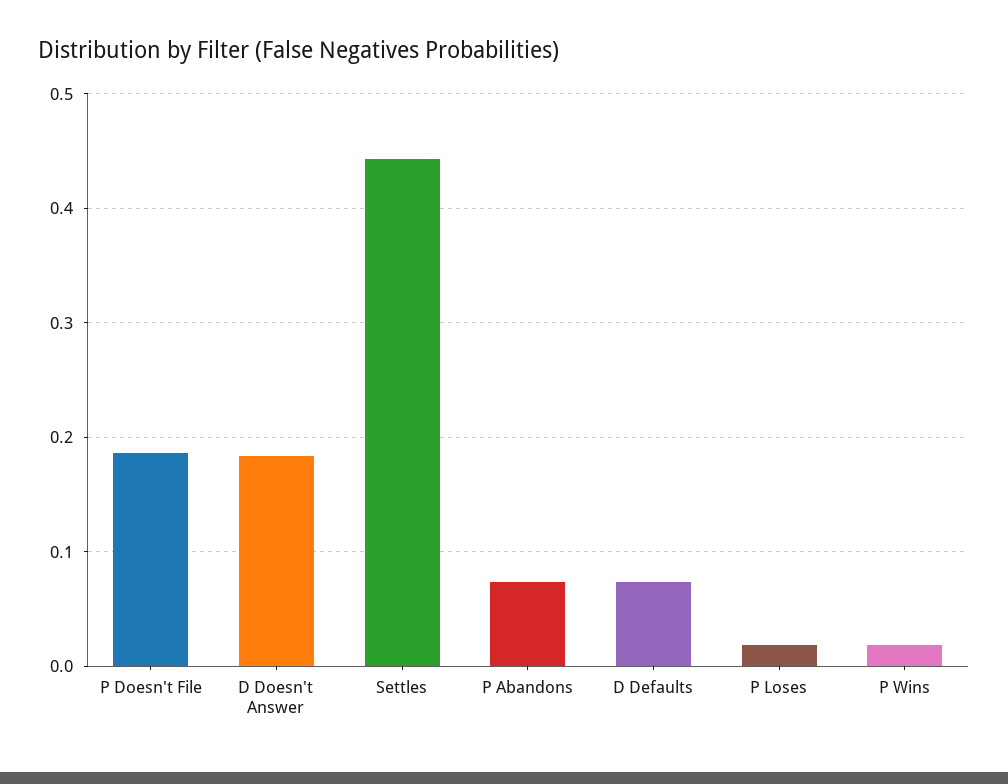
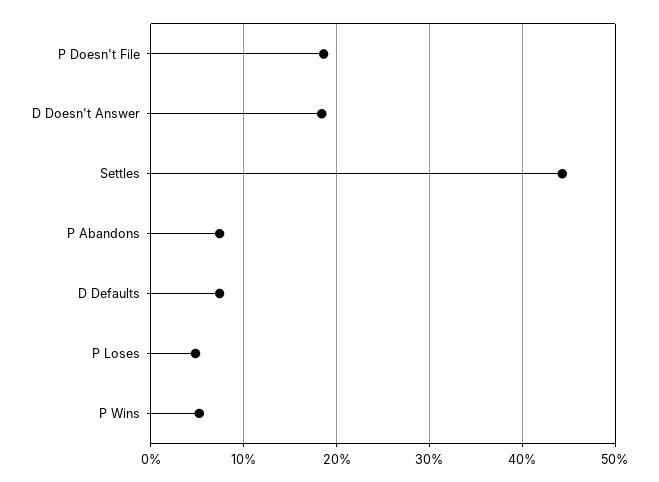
P Loses: 0.02 -> 0.05
P Wins: 0.02 -> 0.05

